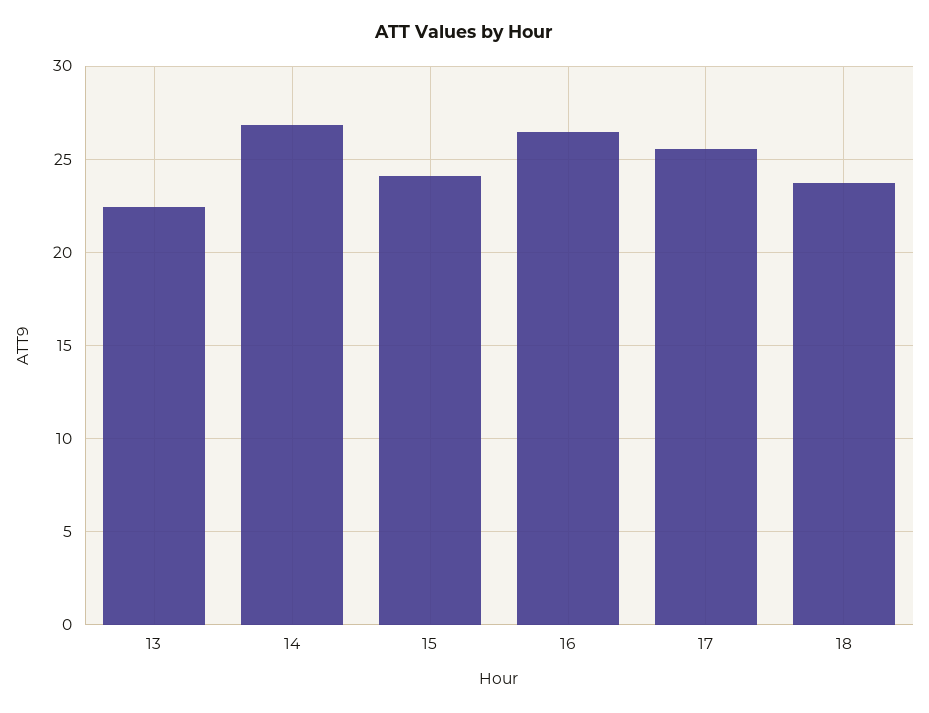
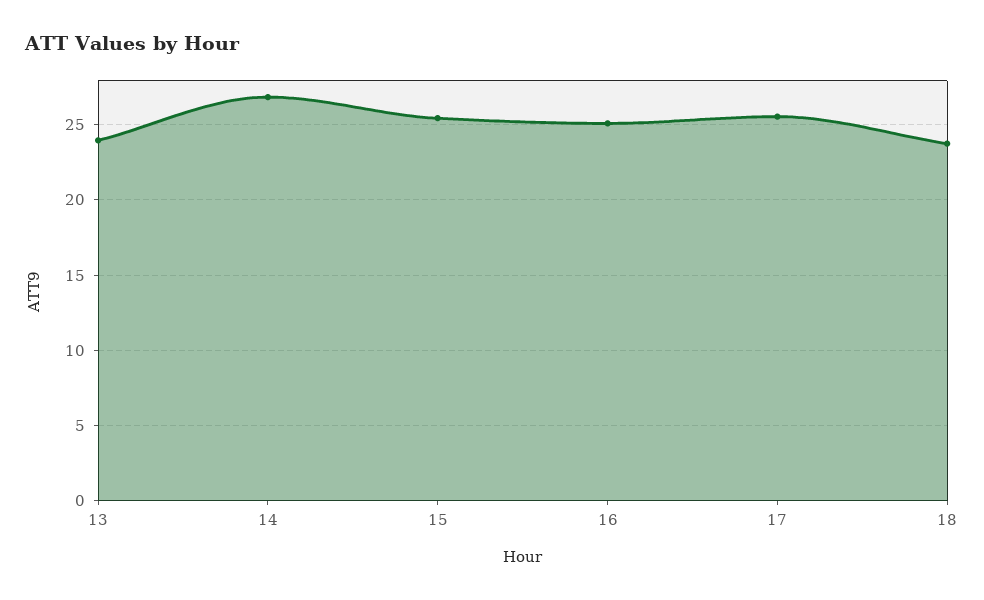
13: 22.5 -> 24
15: 24 -> 25.5
16: 26.5 -> 25

